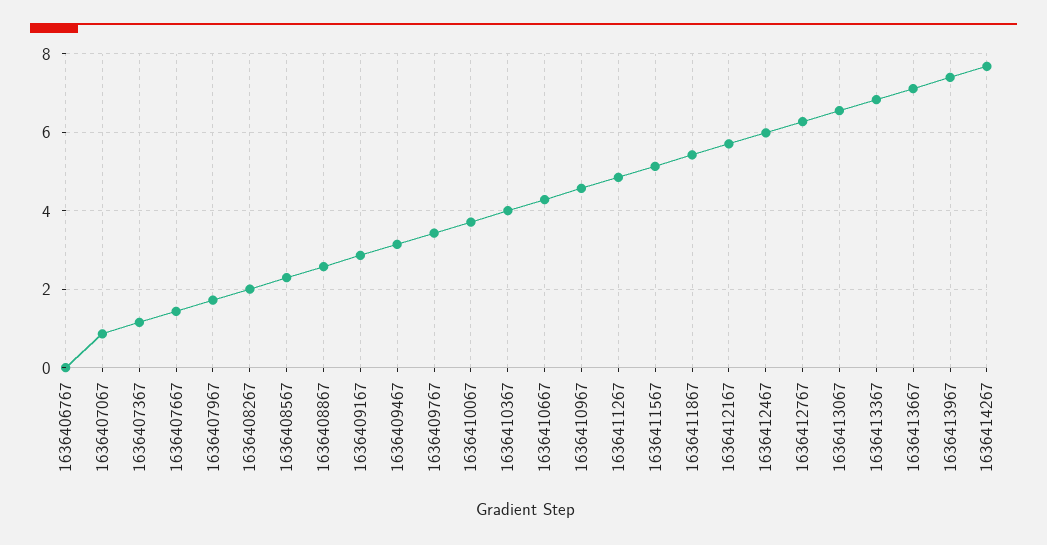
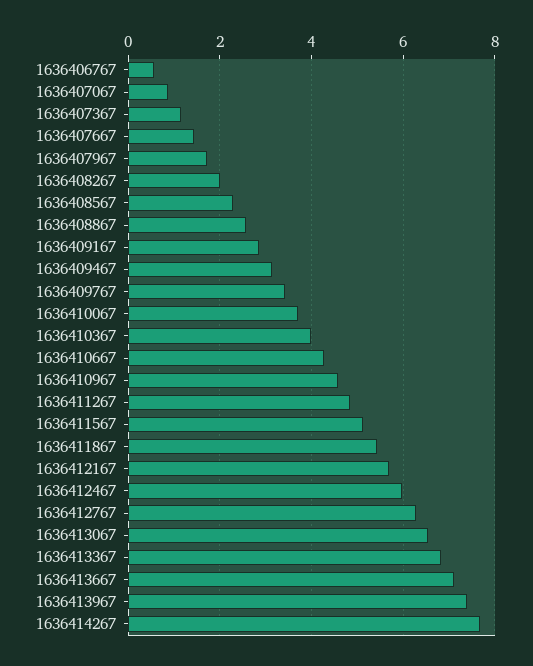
1636406767: 0 -> 0.6

